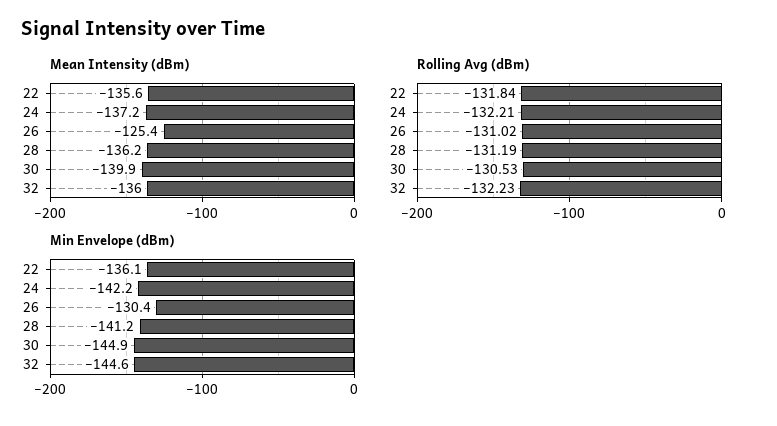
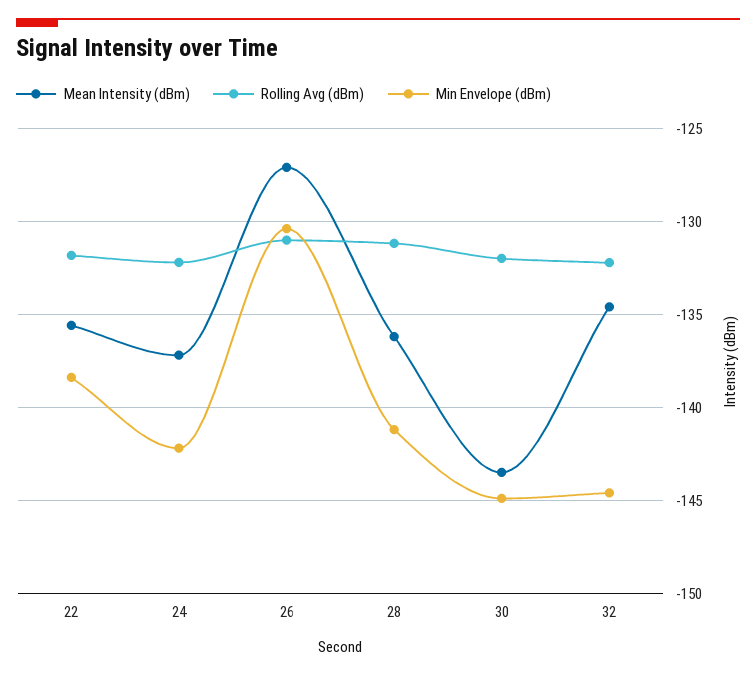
Mean Intensity (dBm), 26: -125.4 -> -127
Mean Intensity (dBm), 30: -139.9 -> -143.5
Mean Intensity (dBm), 32: -136 -> -134.5
Rolling Avg (dBm), 30: -130.53 -> -132
Min Envelope (dBm), 22: -136.1 -> -138.5

